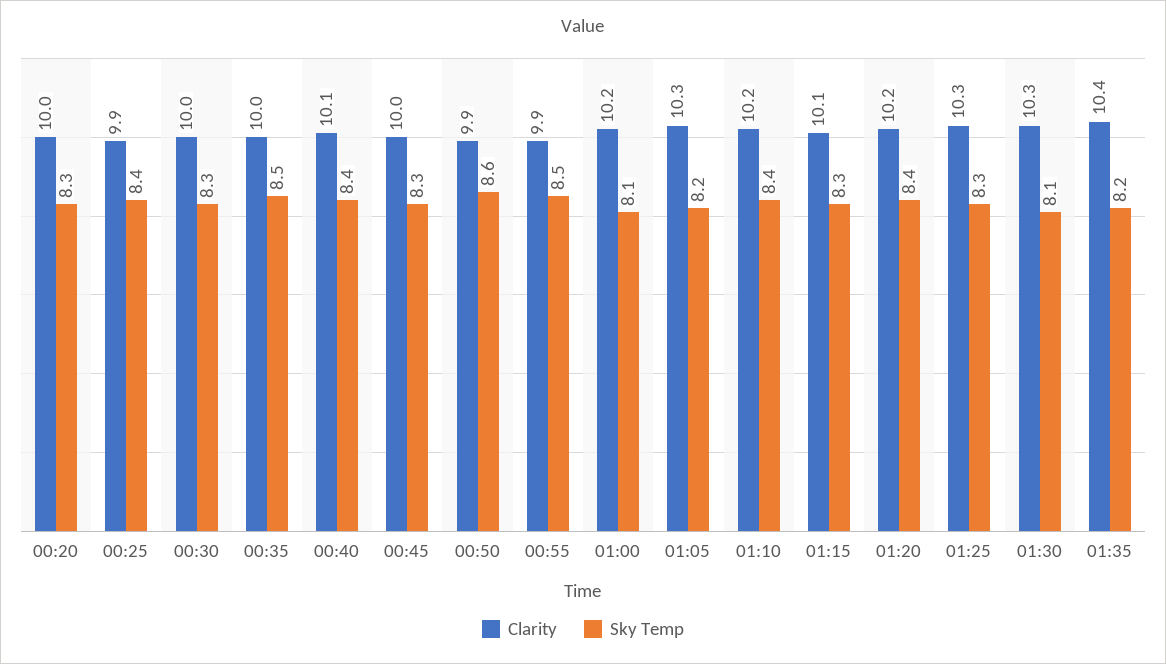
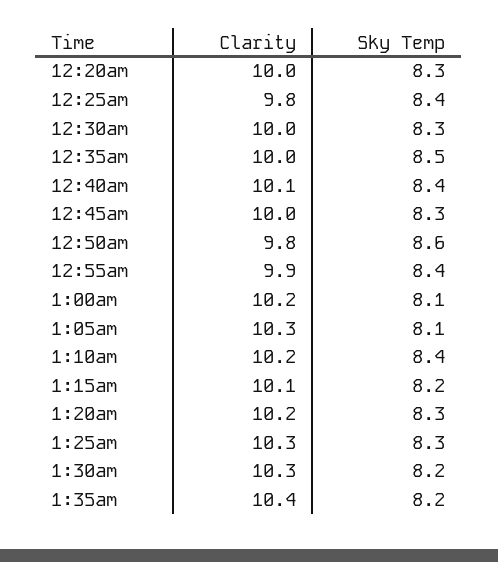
Clarity, 00:25: 9.9 -> 9.8
Clarity, 00:50: 9.9 -> 9.8
Sky Temp, 00:55: 8.5 -> 8.4
Sky Temp, 01:05: 8.2 -> 8.1
Sky Temp, 01:15: 8.3 -> 8.2
Sky Temp, 01:20: 8.4 -> 8.3
Sky Temp, 01:30: 8.1 -> 8.2

